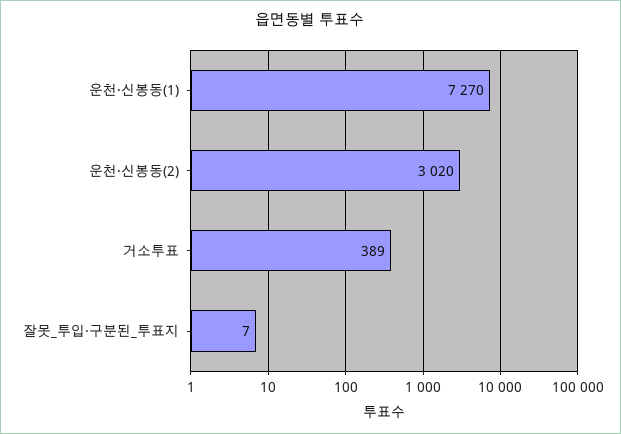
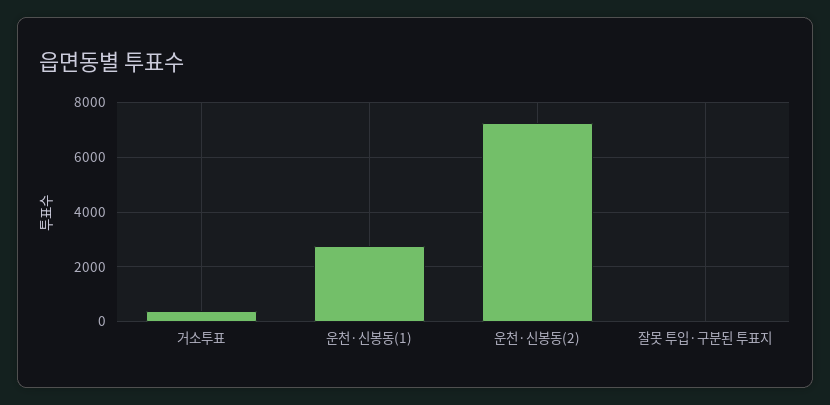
운천·신봉동(1): 7270 -> 2750
운천·신봉동(2): 3020 -> 7250

